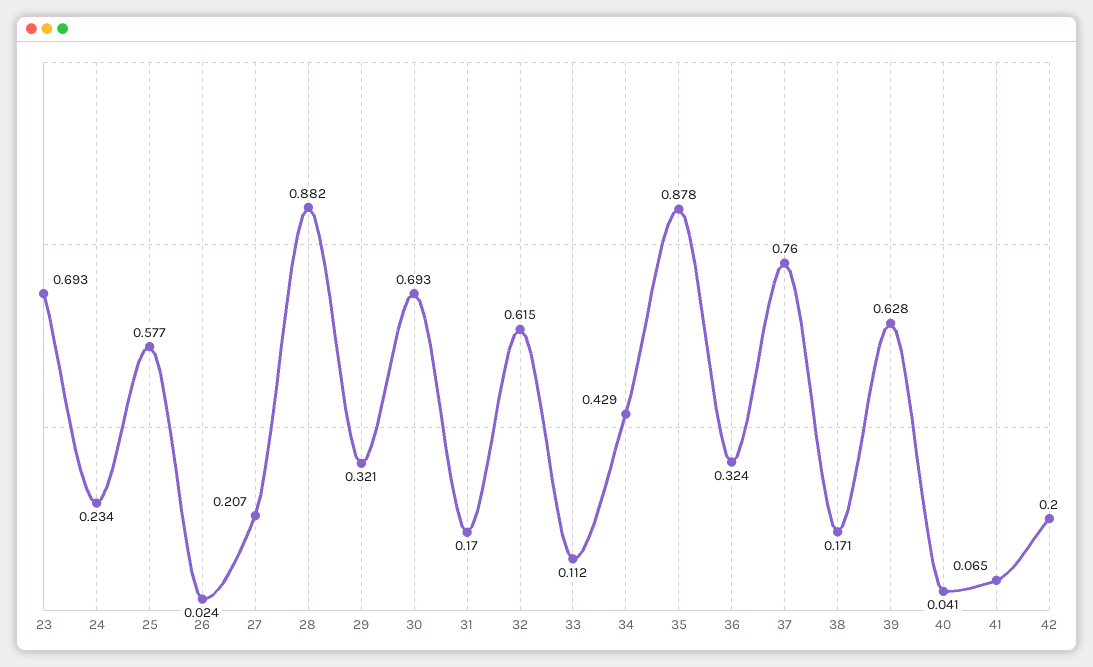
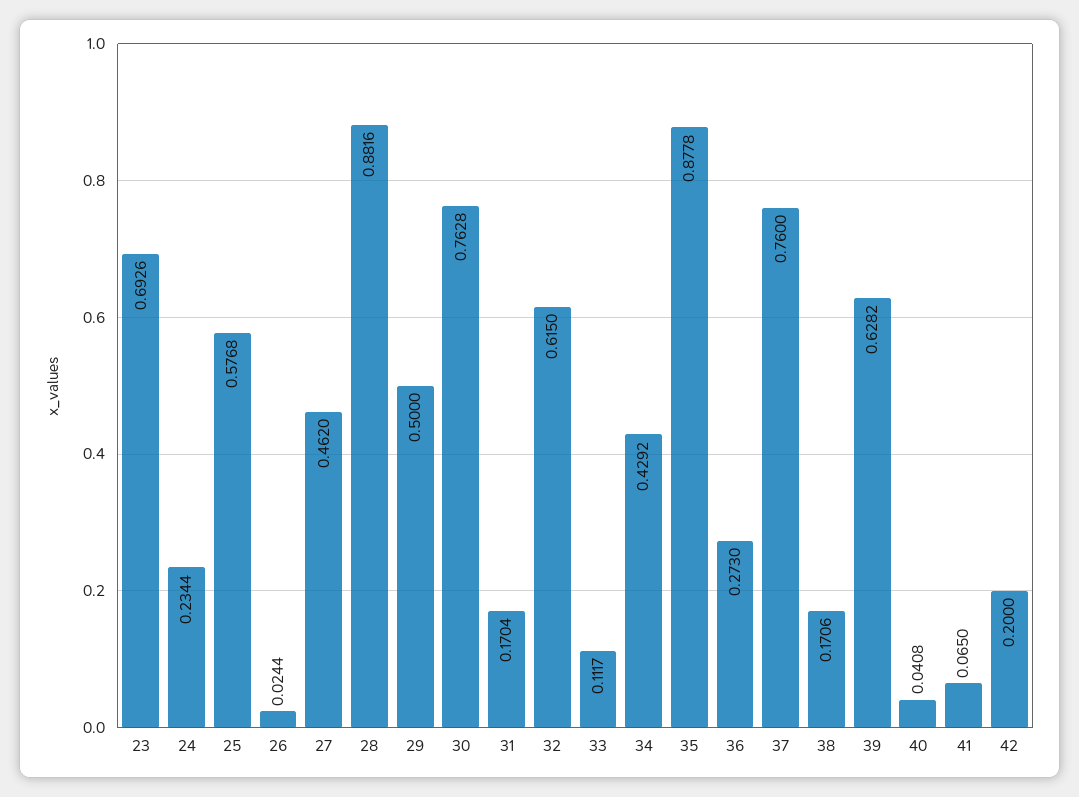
27: 0.207 -> 0.462
29: 0.321 -> 0.5
30: 0.693 -> 0.7628
36: 0.324 -> 0.273

